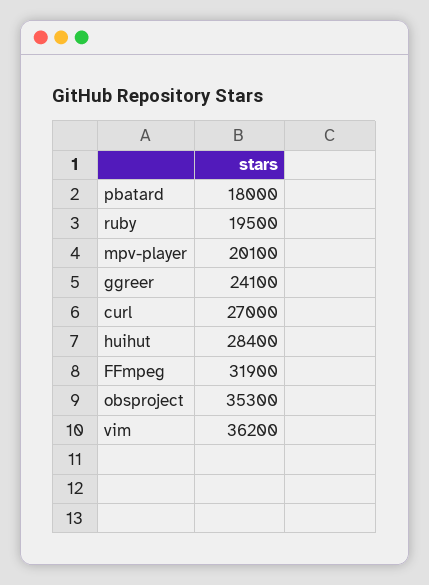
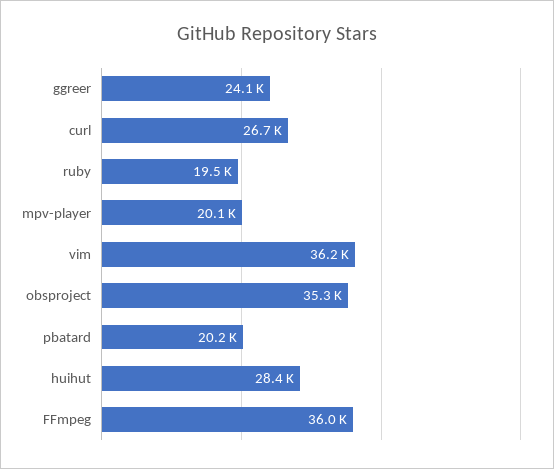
pbatard: 18000 -> 20200
curl: 27000 -> 26700
FFmpeg: 31900 -> 36000

